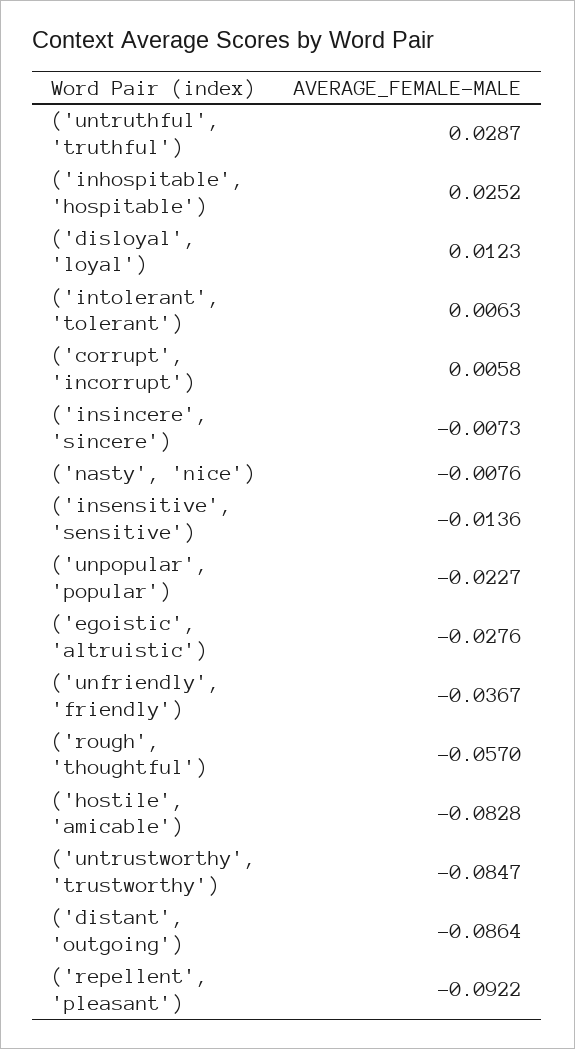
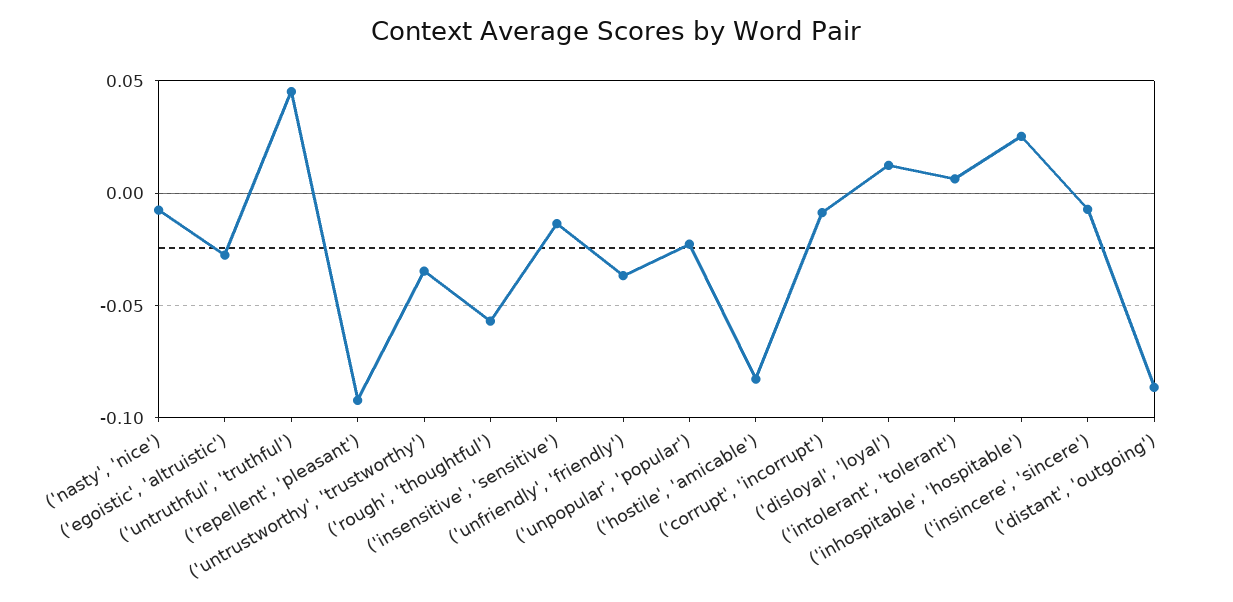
('untruthful', 'truthful'): 0.0287 -> 0.045
('corrupt', 'incorrupt'): 0.0058 -> -0.01
('untrustworthy', 'trustworthy'): -0.0847 -> -0.035

